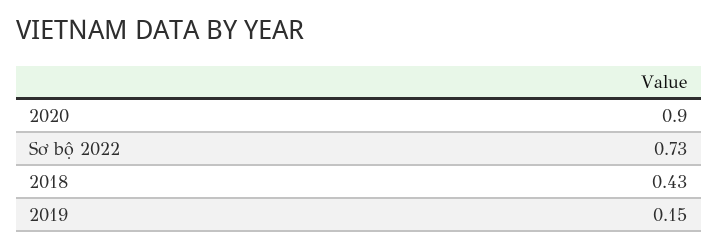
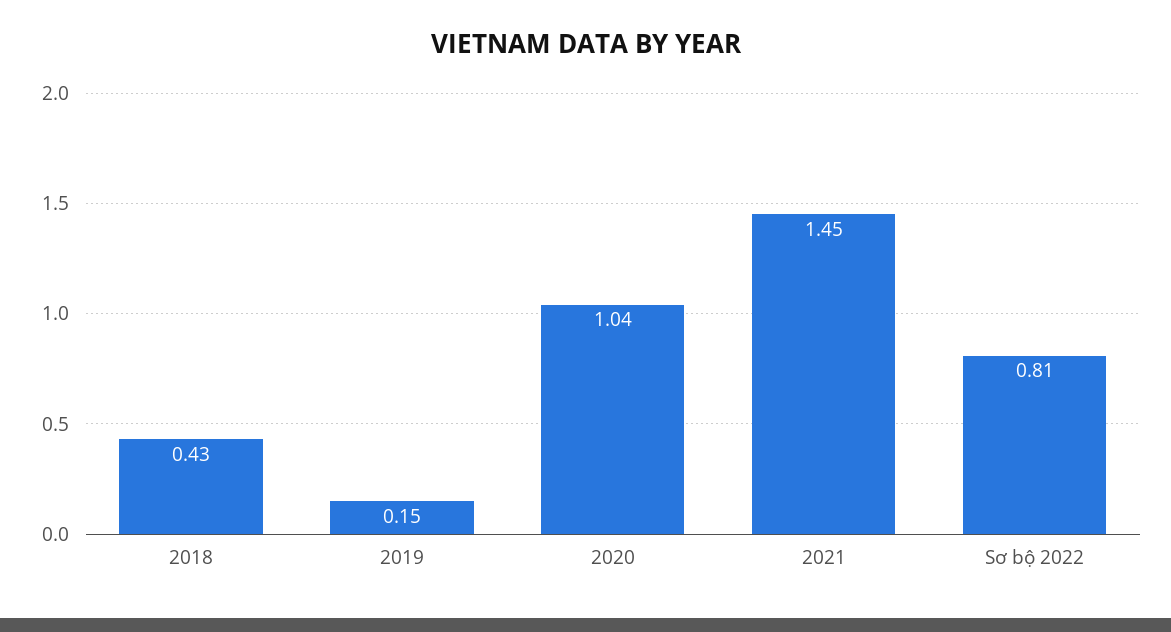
2020: 0.9 -> 1.04
Sơ bộ 2022: 0.73 -> 0.81
2021: none -> 1.45

